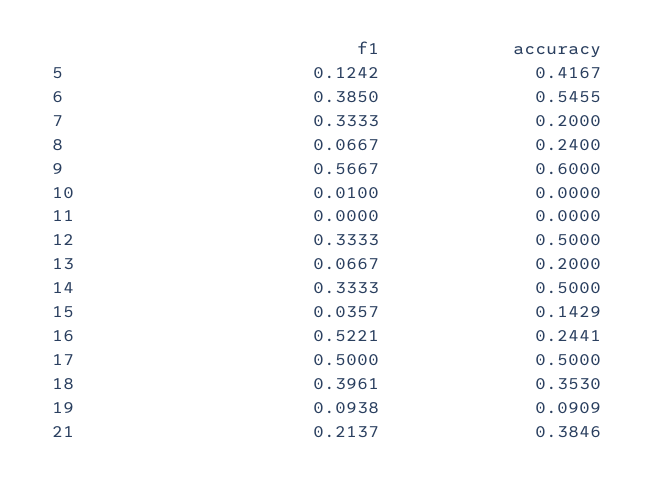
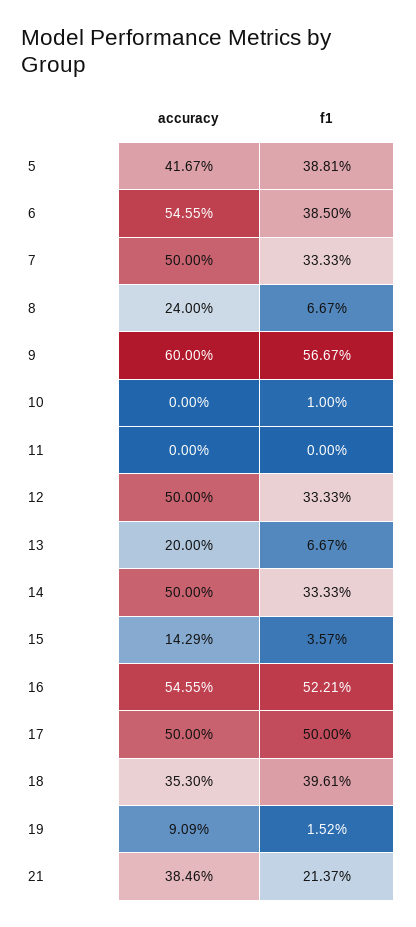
f1, 5: 0.1242 -> 0.3881
accuracy, 7: 0.2 -> 0.5
accuracy, 16: 0.2441 -> 0.5455
f1, 19: 0.0938 -> 0.0152

